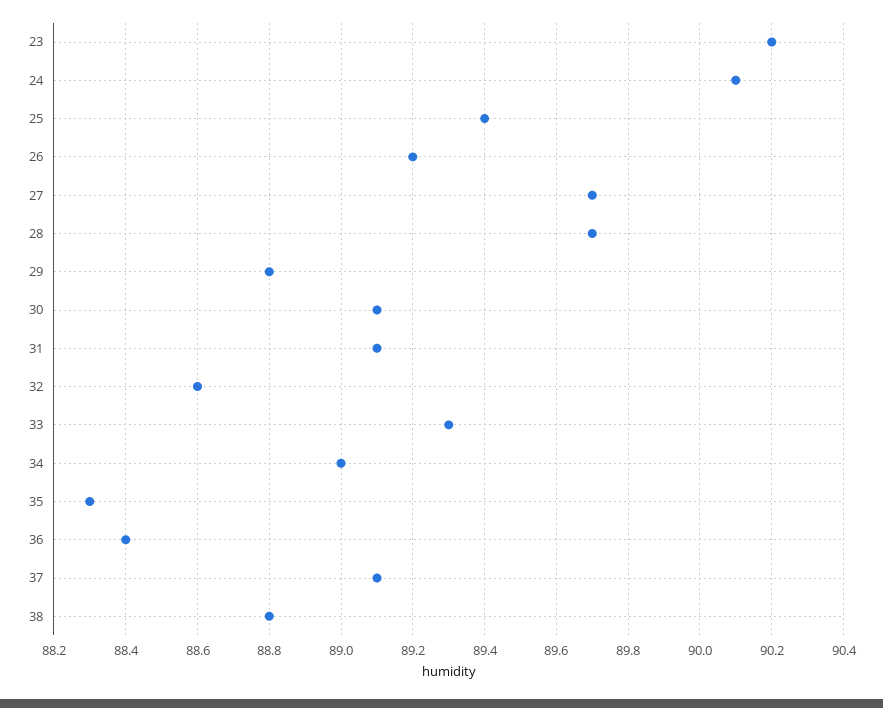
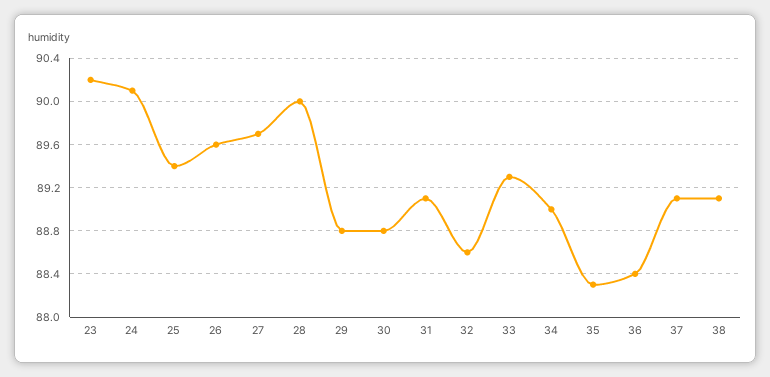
26: 89.2 -> 89.6
28: 89.7 -> 90
30: 89.1 -> 88.8
38: 88.8 -> 89.1

